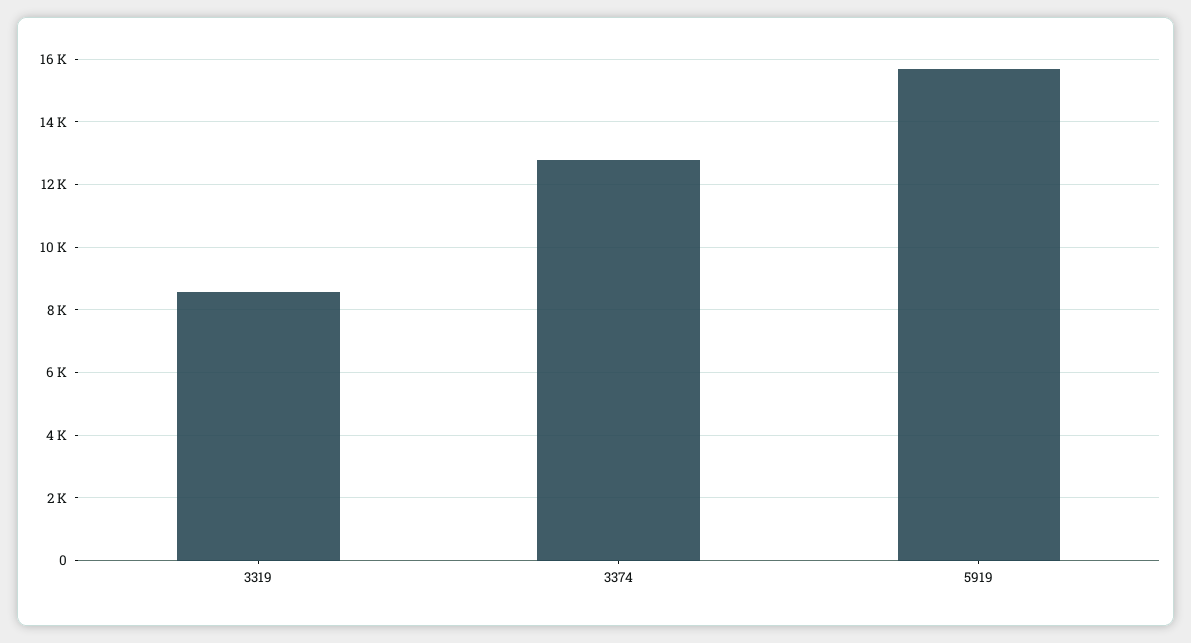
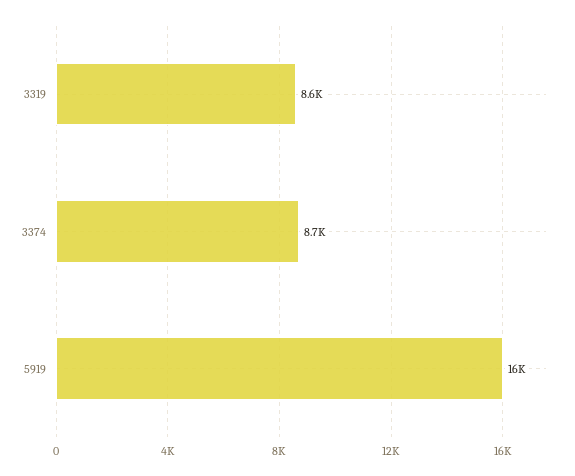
3374: 12800 -> 8700

